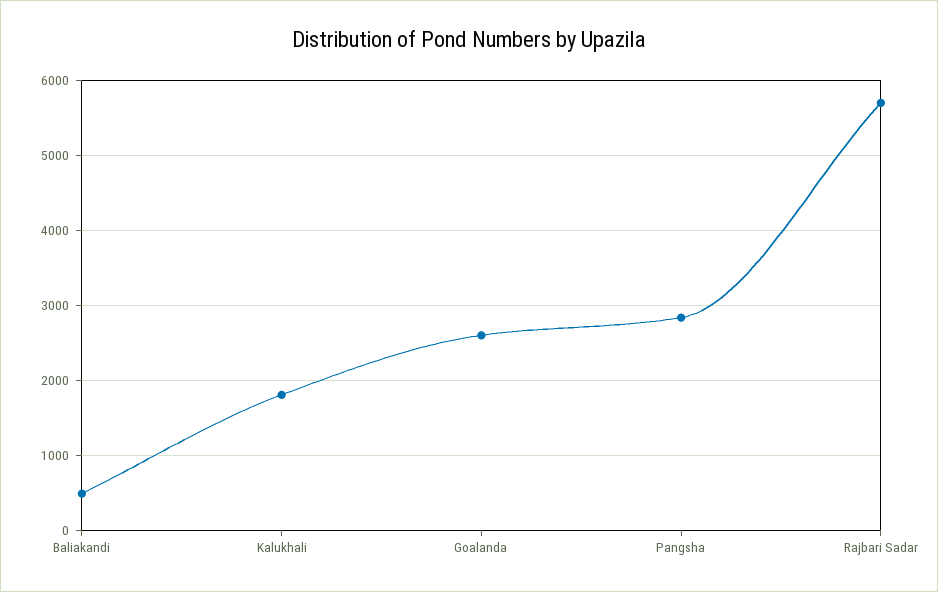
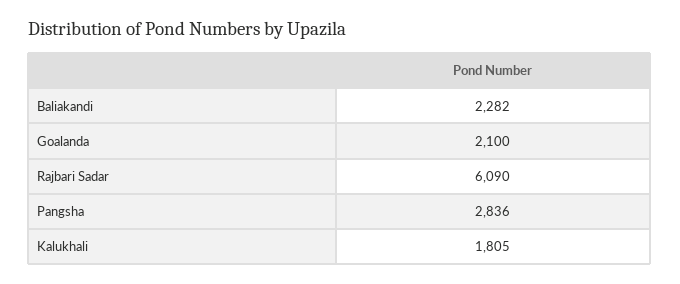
Baliakandi: 500 -> 2282
Goalanda: 2600 -> 2100
Rajbari Sadar: 5700 -> 6090

